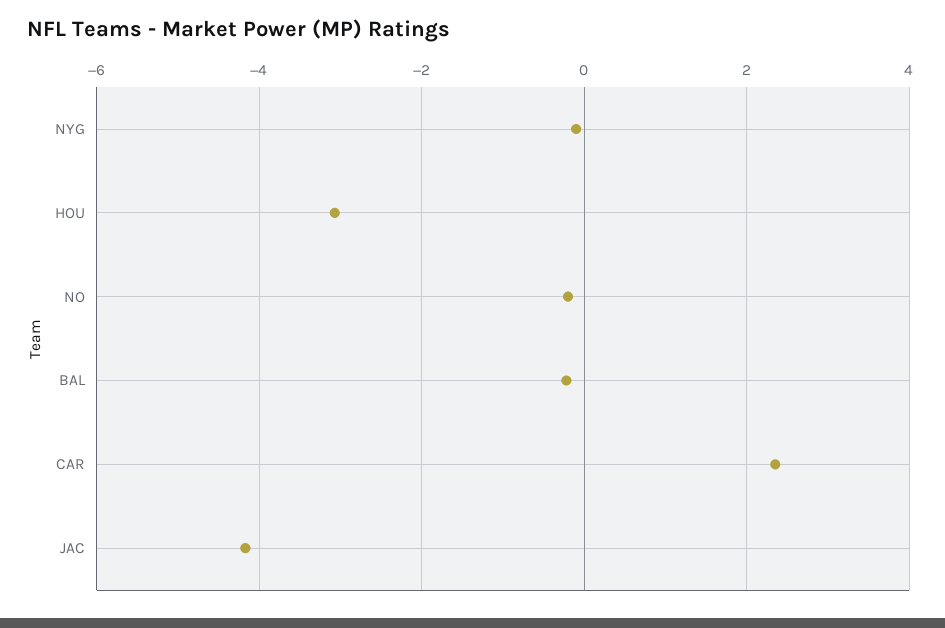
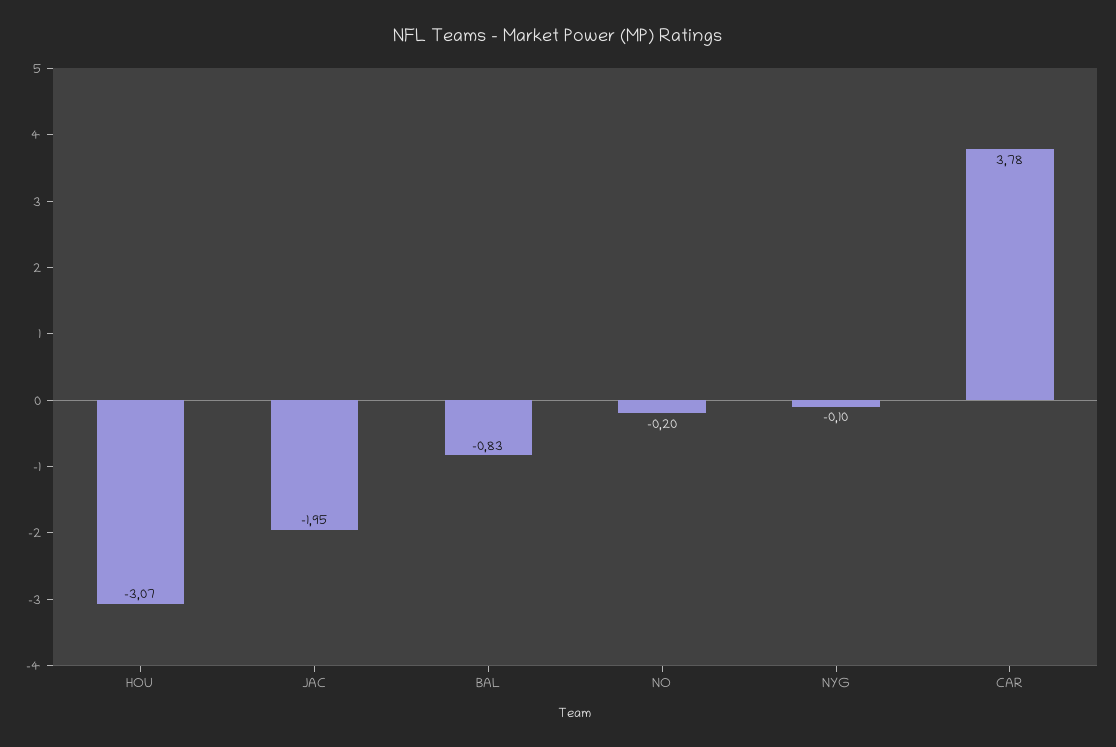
BAL: -0.2 -> -0.83
CAR: 2.4 -> 3.78
JAC: -4.2 -> -1.95

